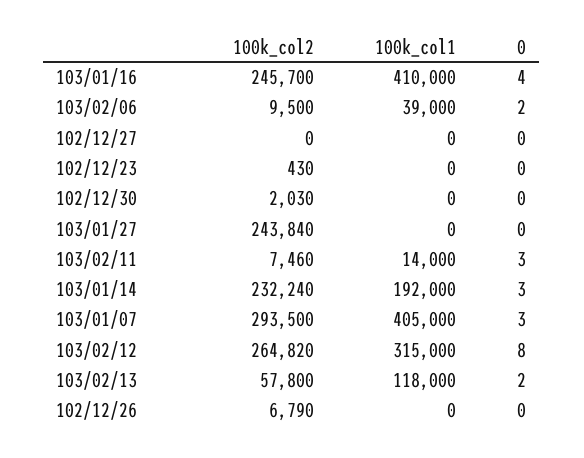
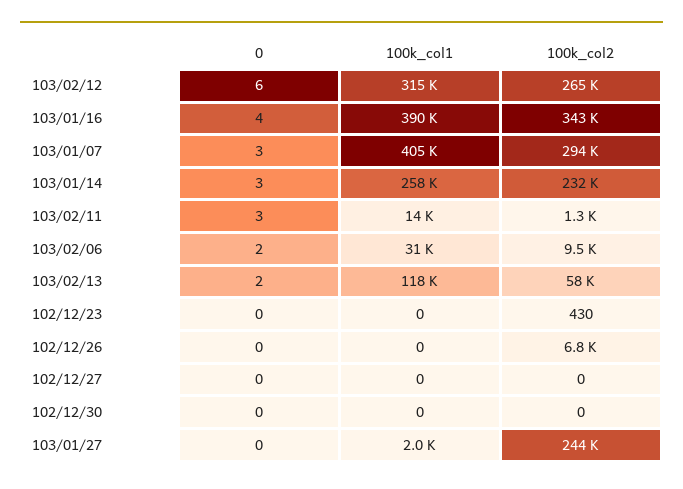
100k_col2, 103/01/16: 245700 -> 343000
100k_col1, 103/01/16: 410000 -> 390000
100k_col1, 103/02/06: 39000 -> 31000
100k_col2, 102/12/30: 2030 -> 0
100k_col1, 103/01/27: 0 -> 2000
100k_col2, 103/02/11: 7460 -> 1300
100k_col1, 103/01/14: 192000 -> 258000
0, 103/02/12: 8 -> 6

